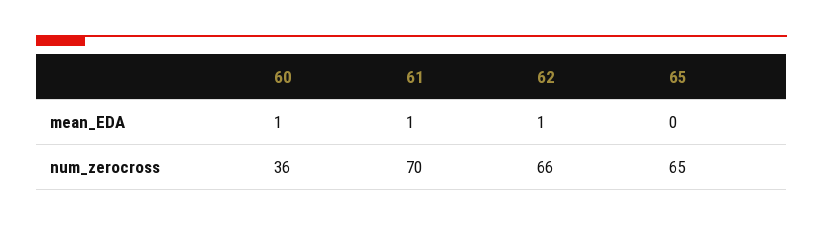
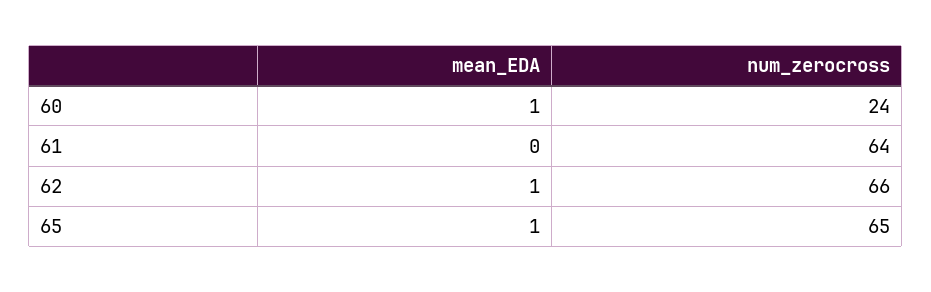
61, mean_EDA: 1 -> 0
65, mean_EDA: 0 -> 1
60, num_zerocross: 36 -> 24
61, num_zerocross: 70 -> 64

